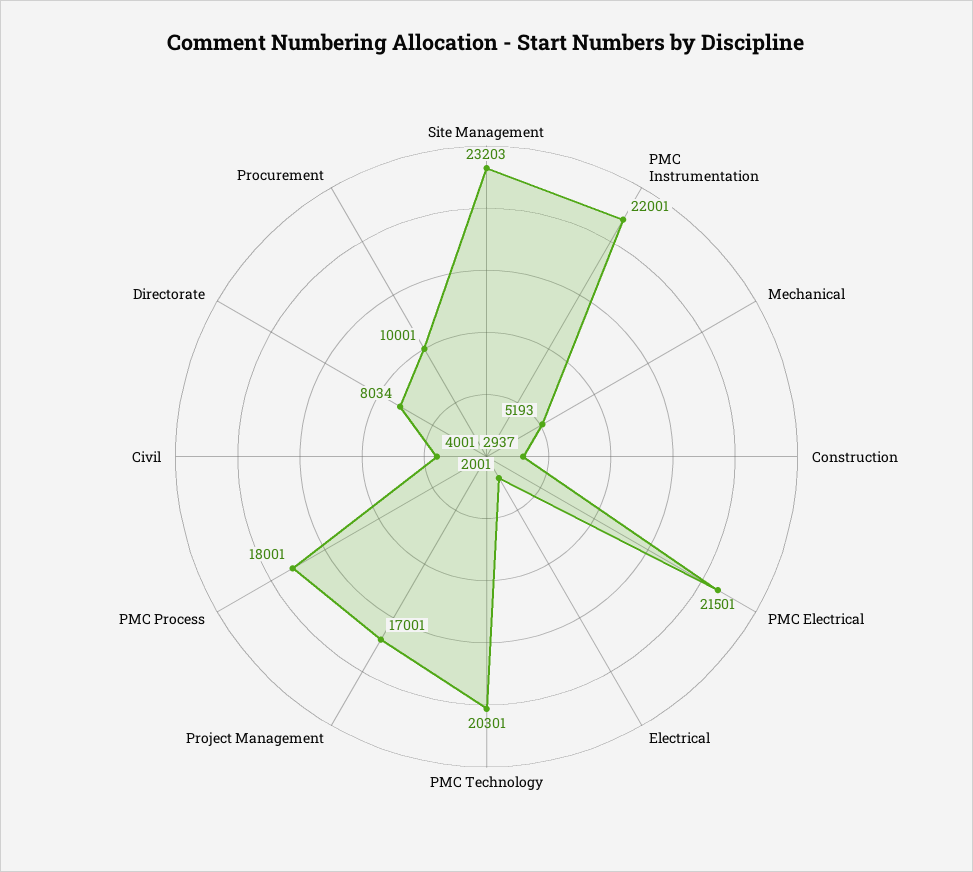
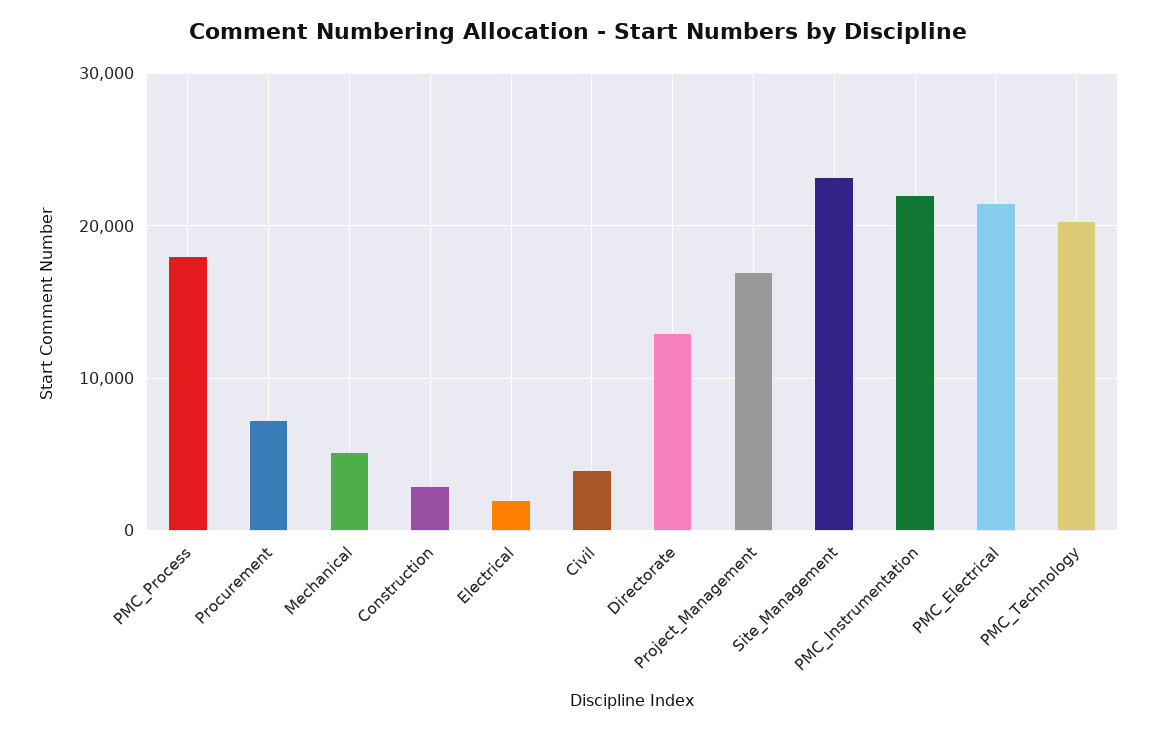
Directorate: 8034 -> 13000
Procurement: 10001 -> 7000

